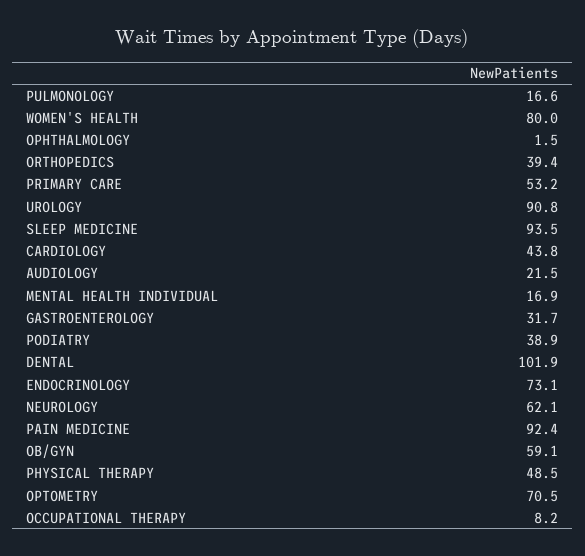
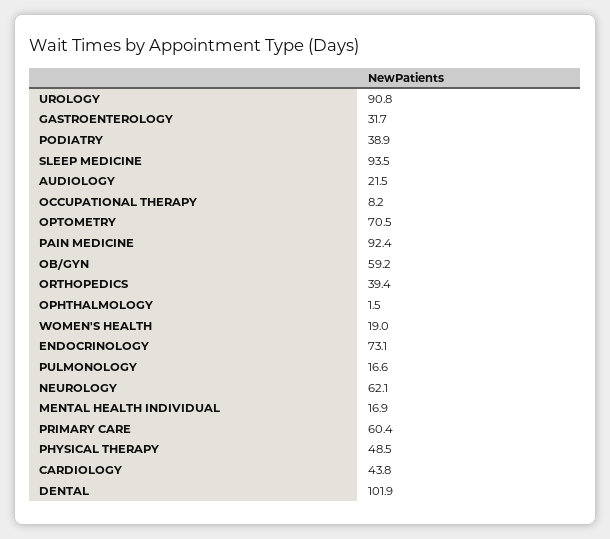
WOMEN'S HEALTH: 80 -> 19
PRIMARY CARE: 53.2 -> 60.4
OB/GYN: 59.1 -> 59.2

